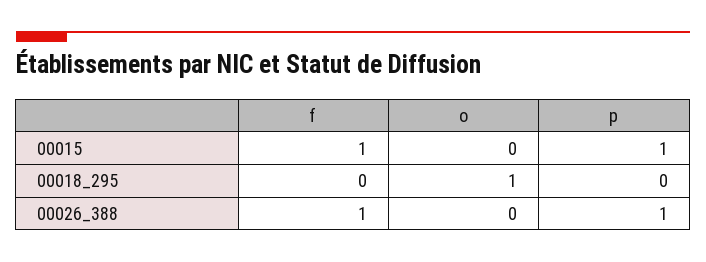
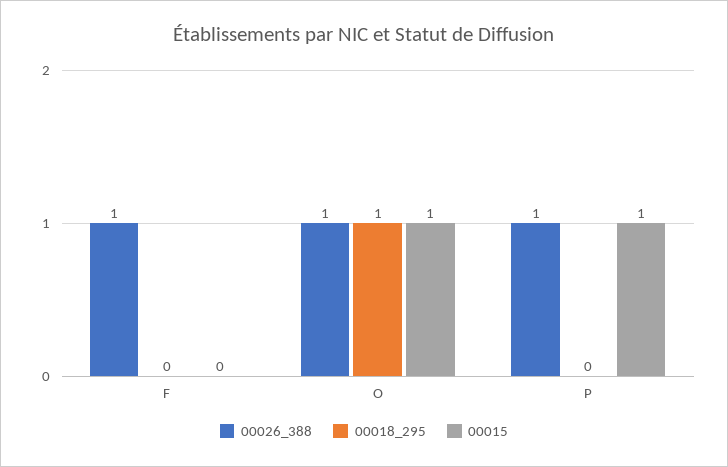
00015, f: 1 -> 0
00015, o: 0 -> 1
00026_388, o: 0 -> 1

